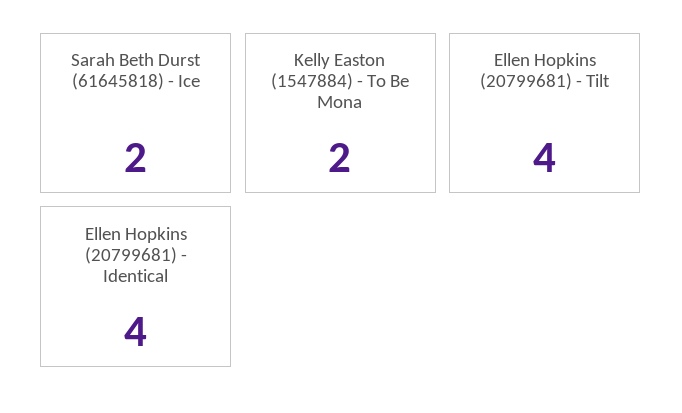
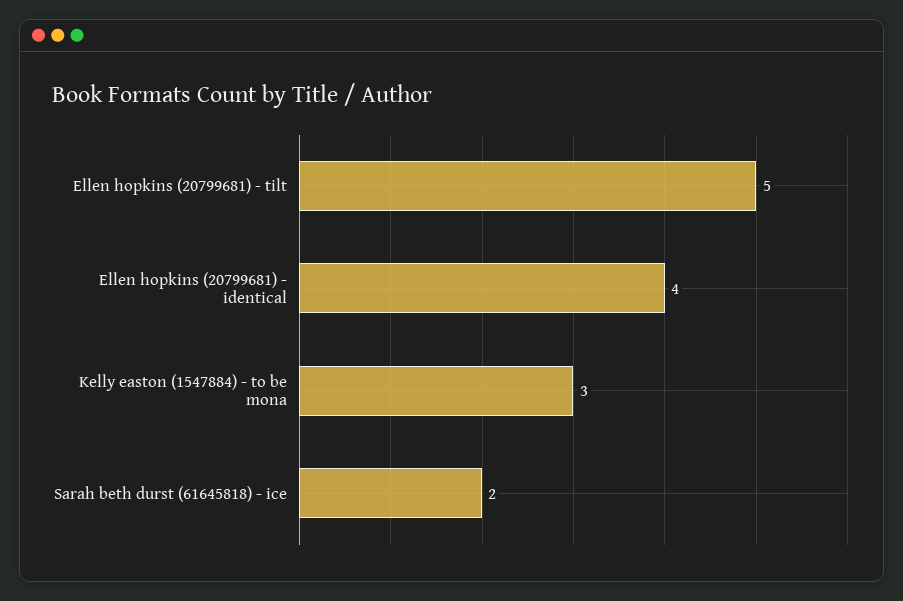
Kelly Easton (1547884) - To Be Mona: 2 -> 3
Ellen Hopkins (20799681) - Tilt: 4 -> 5

